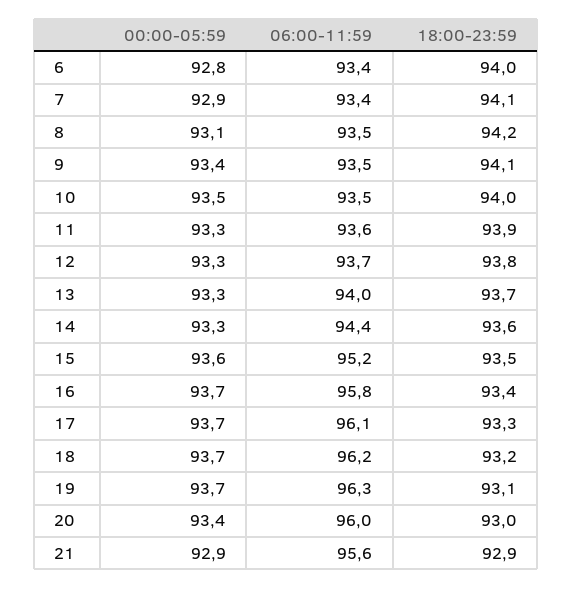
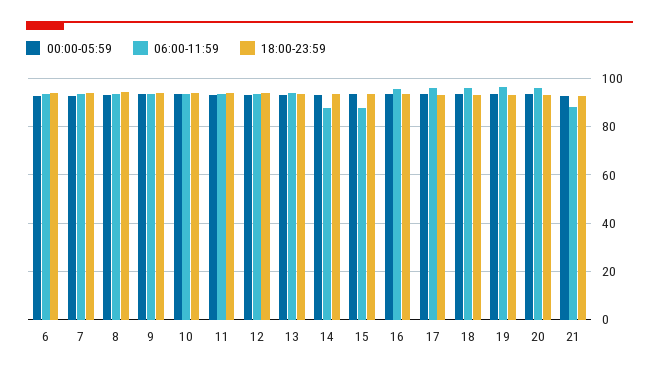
06:00-11:59, 14: 94.4 -> 87.5
06:00-11:59, 15: 95.2 -> 87.5
06:00-11:59, 21: 95.6 -> 87.5

